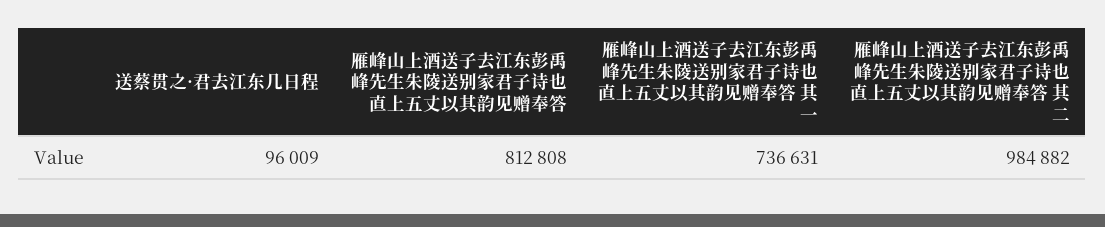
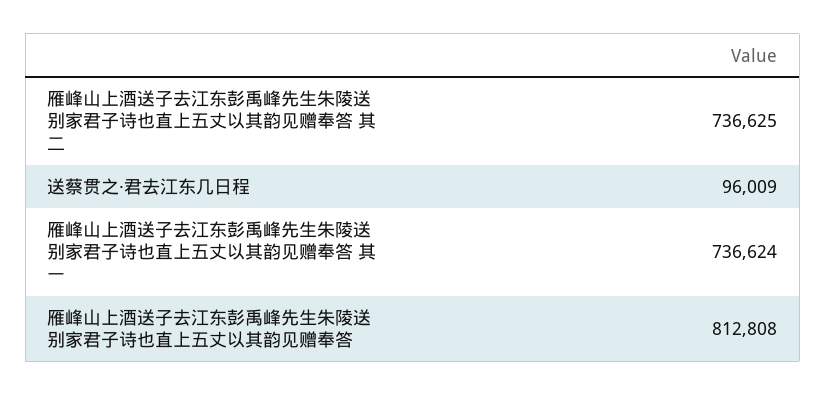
雁峰山上酒送子去江东彭禹峰先生朱陵送别家君子诗也直上五丈以其韵见赠奉答 其一: 736631 -> 736624
雁峰山上酒送子去江东彭禹峰先生朱陵送别家君子诗也直上五丈以其韵见赠奉答 其二: 984882 -> 736625

